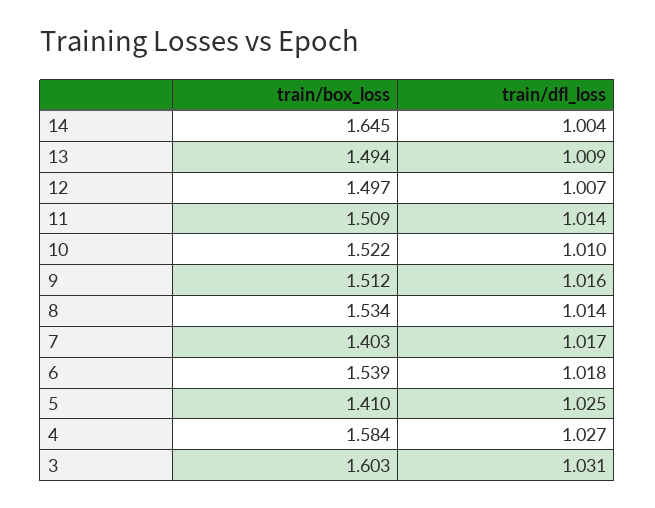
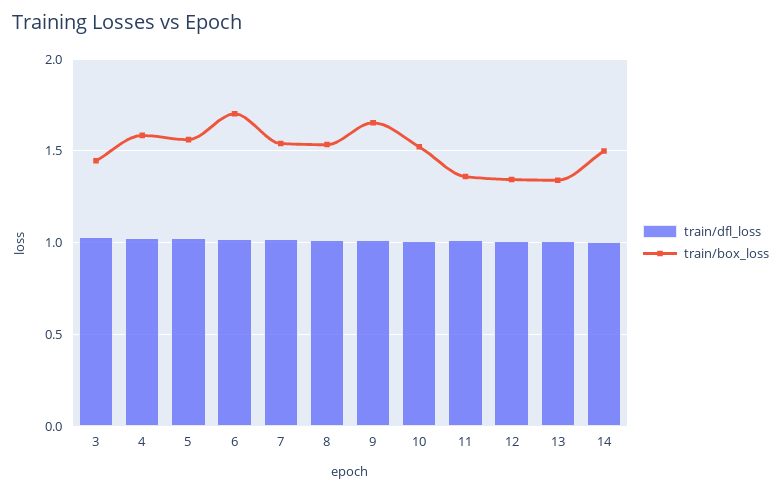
train/box_loss, 14: 1.645 -> 1.5
train/box_loss, 13: 1.494 -> 1.35
train/box_loss, 12: 1.497 -> 1.35
train/box_loss, 11: 1.509 -> 1.35
train/box_loss, 9: 1.512 -> 1.65
train/box_loss, 7: 1.403 -> 1.55
train/box_loss, 6: 1.539 -> 1.7
train/box_loss, 5: 1.41 -> 1.55
train/box_loss, 3: 1.603 -> 1.45

